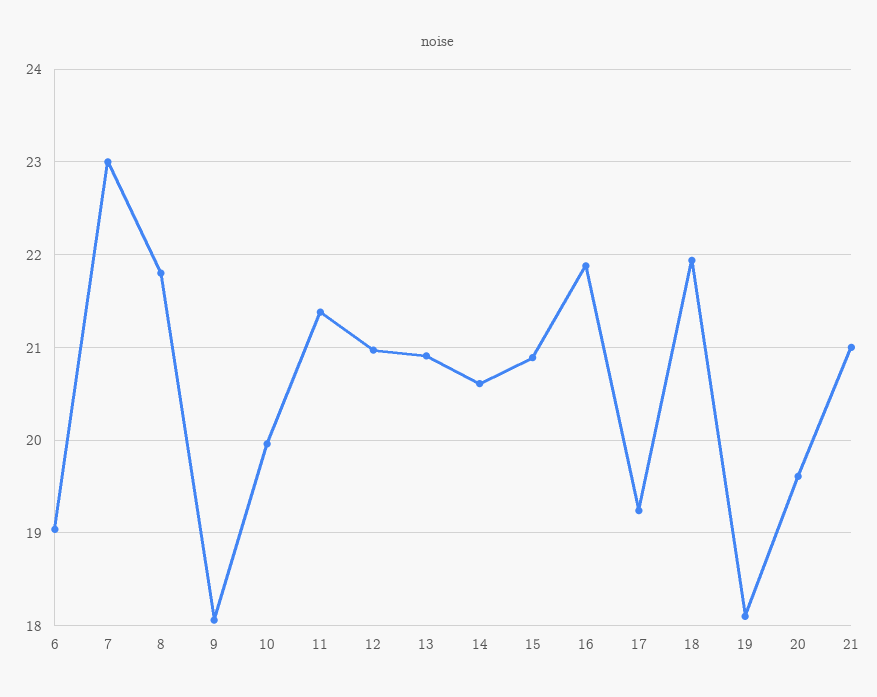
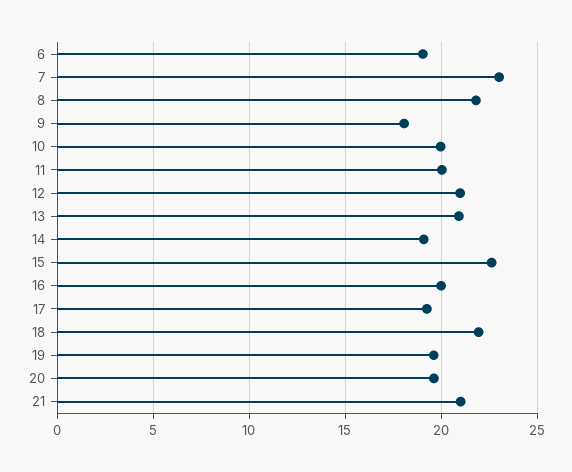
11: 21.4 -> 20
14: 20.6 -> 19
15: 20.9 -> 22.5
16: 21.9 -> 20
19: 18.1 -> 19.5

